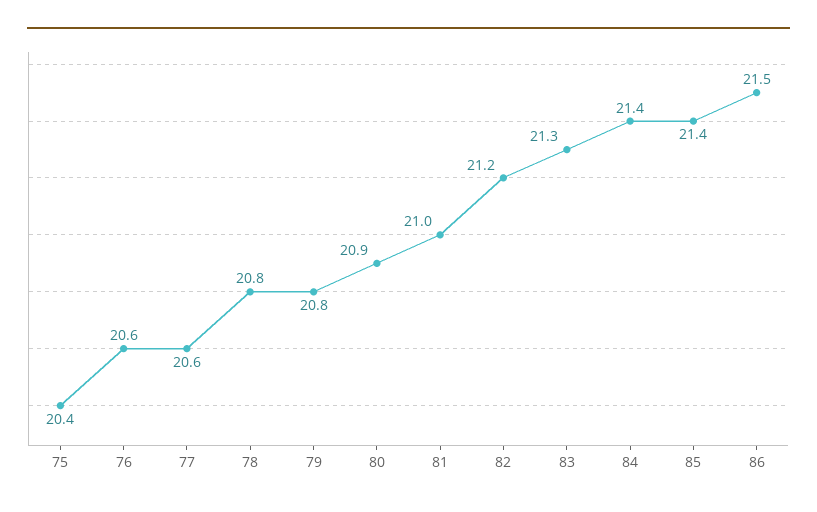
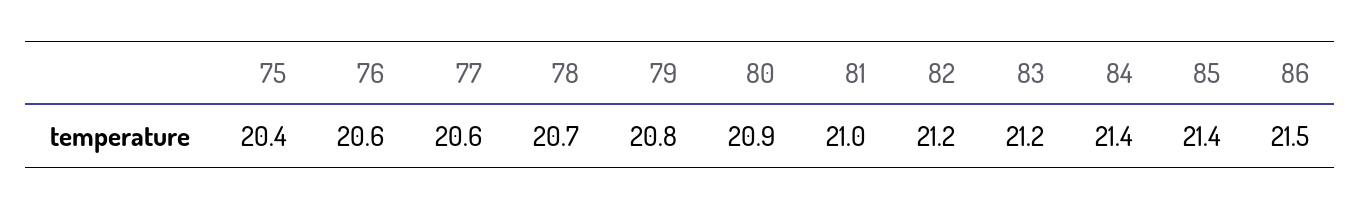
78: 20.8 -> 20.7
83: 21.3 -> 21.2

